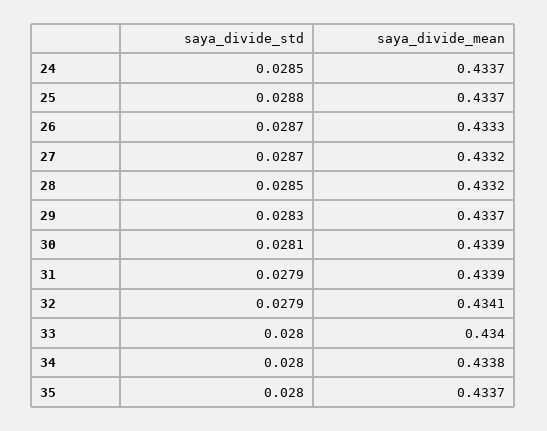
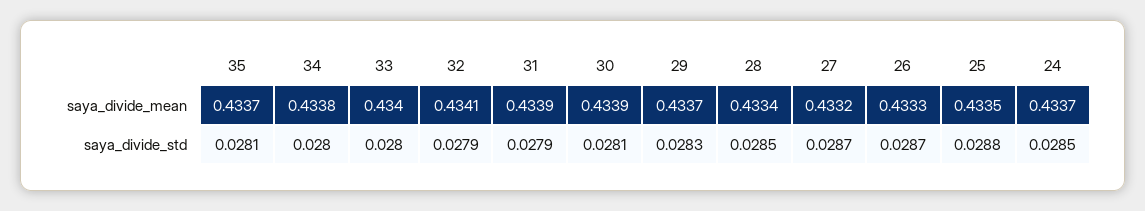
saya_divide_mean, 25: 0.4337 -> 0.4335
saya_divide_mean, 28: 0.4332 -> 0.4334
saya_divide_std, 35: 0.028 -> 0.0281

